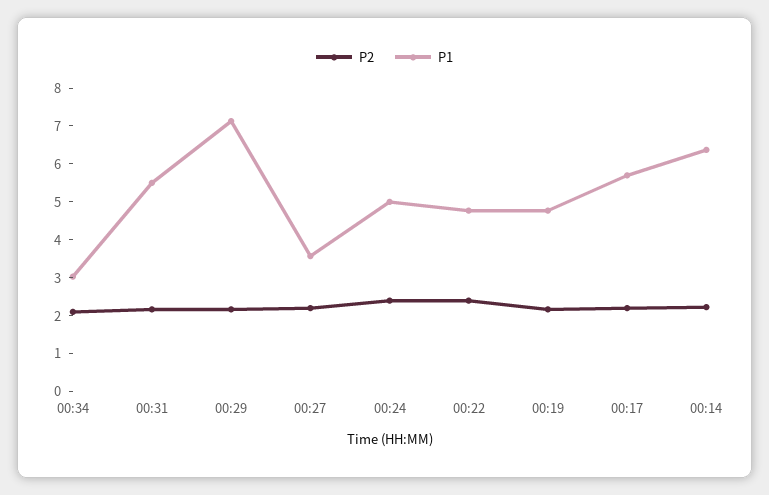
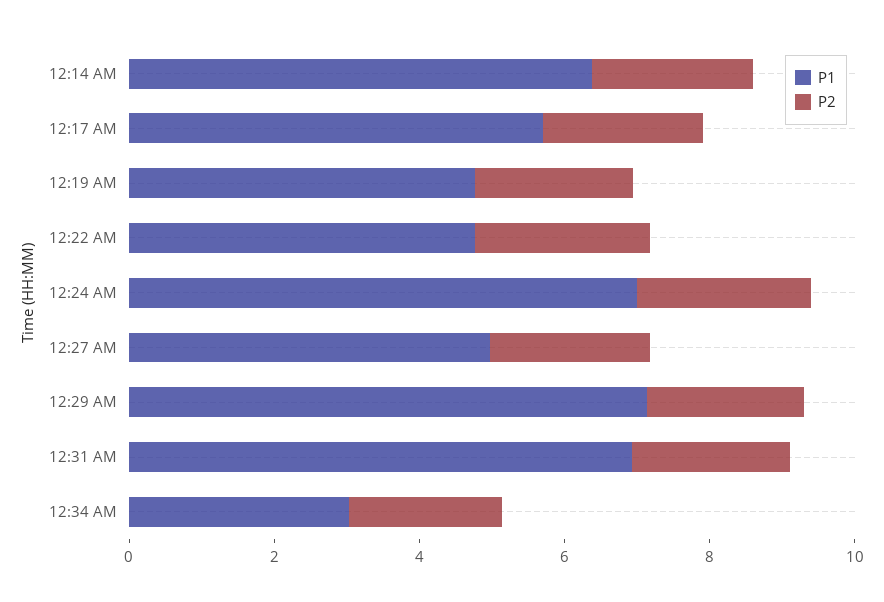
P1, 00:31: 5.5 -> 7
P1, 00:27: 3.5 -> 5
P1, 00:24: 5 -> 7

